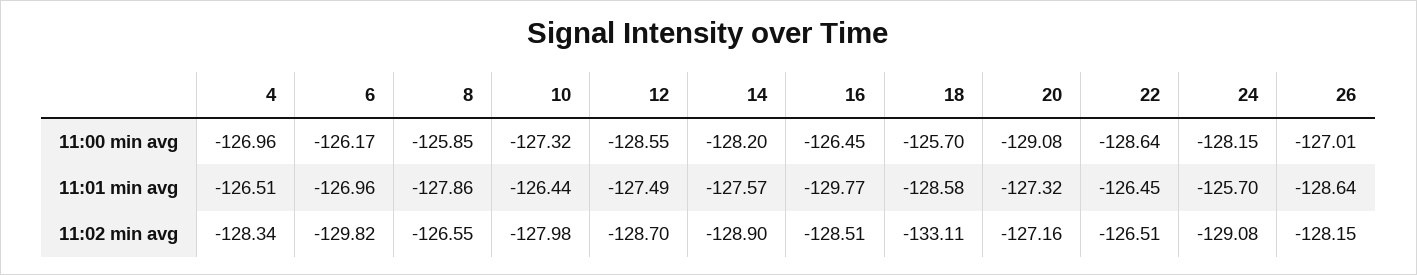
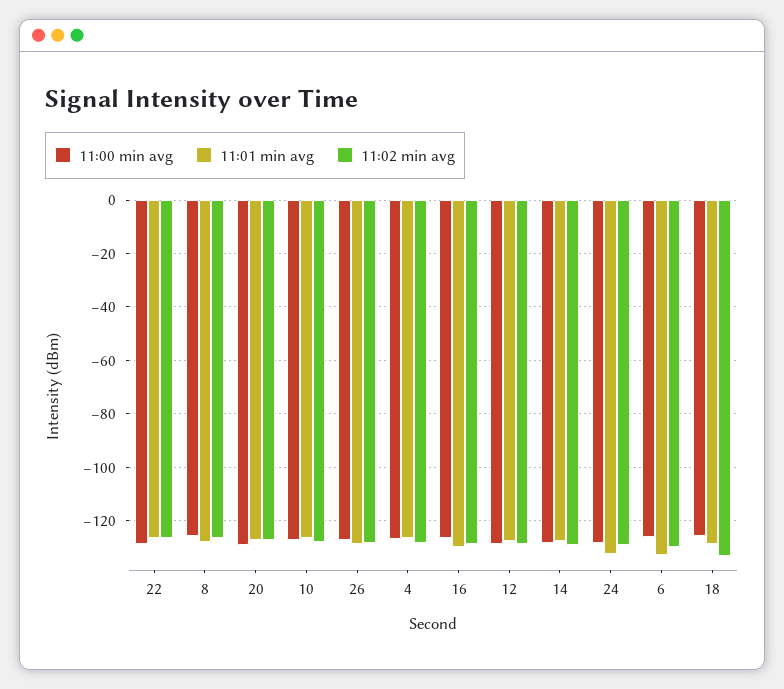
11:01 min avg, 6: -126.96 -> -132.5
11:01 min avg, 24: -125.7 -> -132.5

